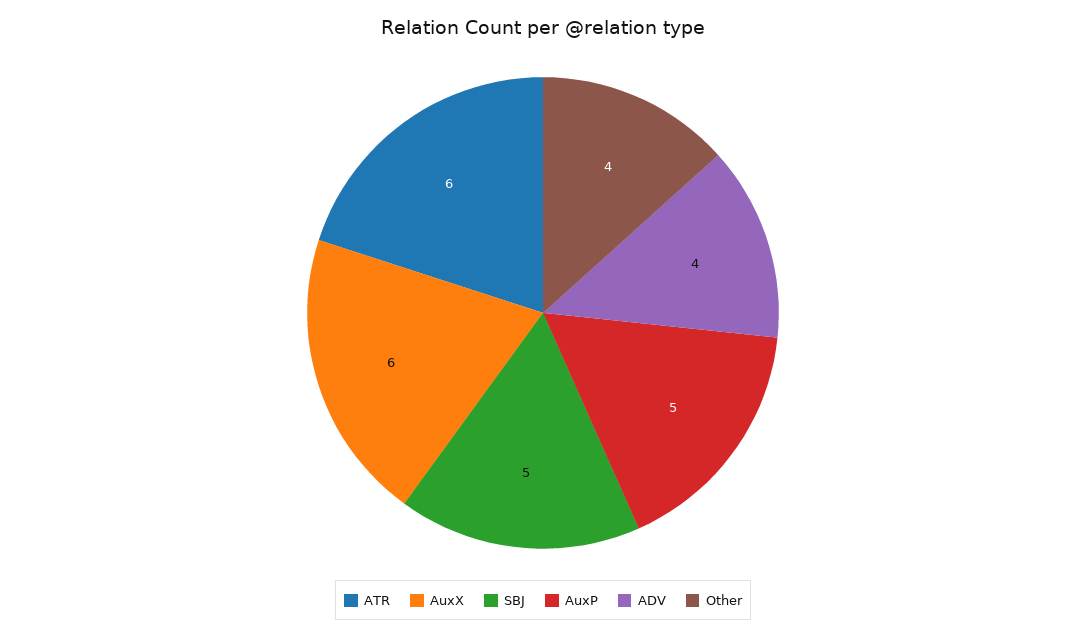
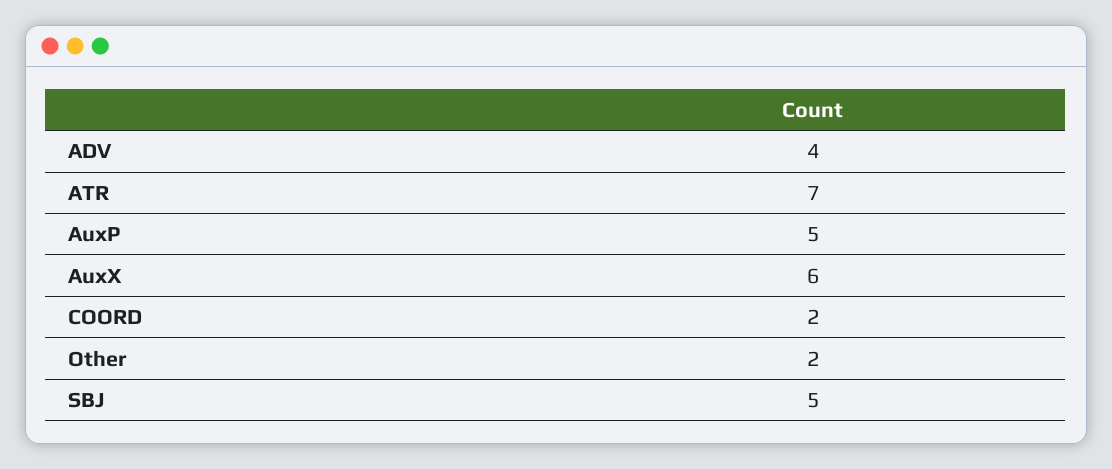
ATR: 6 -> 7
Other: 4 -> 2
COORD: none -> 2

